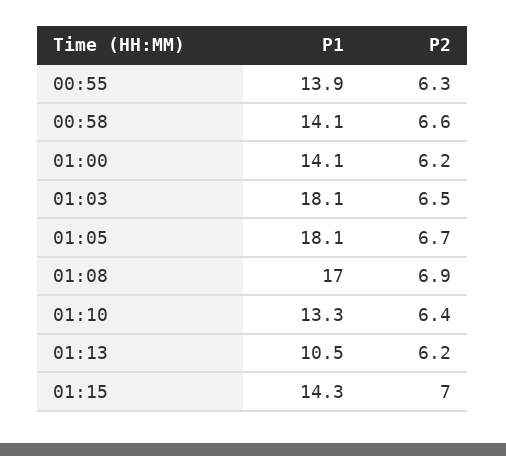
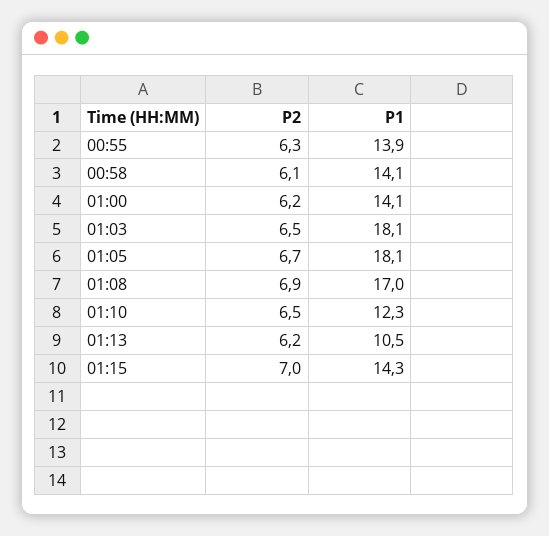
P2, 00:58: 6.6 -> 6.1
P1, 01:10: 13.3 -> 12.3
P2, 01:10: 6.4 -> 6.5

